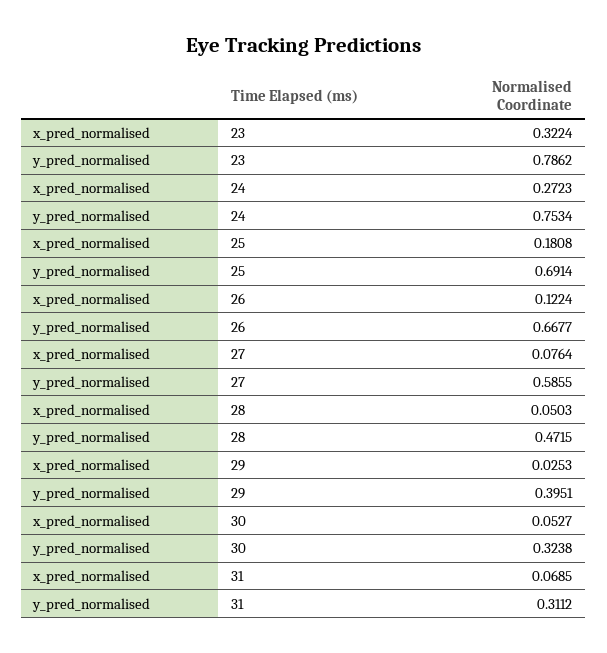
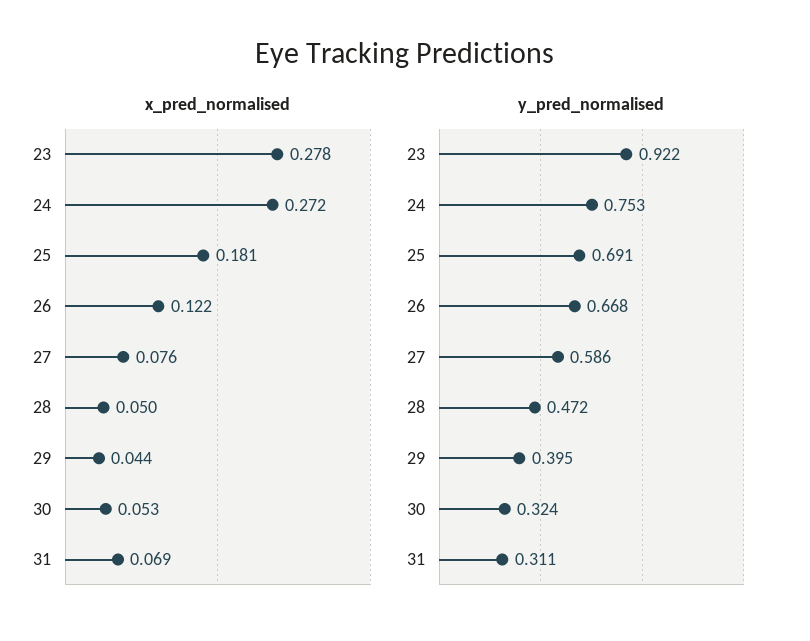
x_pred_normalised, 23: 0.3224 -> 0.278
y_pred_normalised, 23: 0.7862 -> 0.922
x_pred_normalised, 29: 0.0253 -> 0.044

